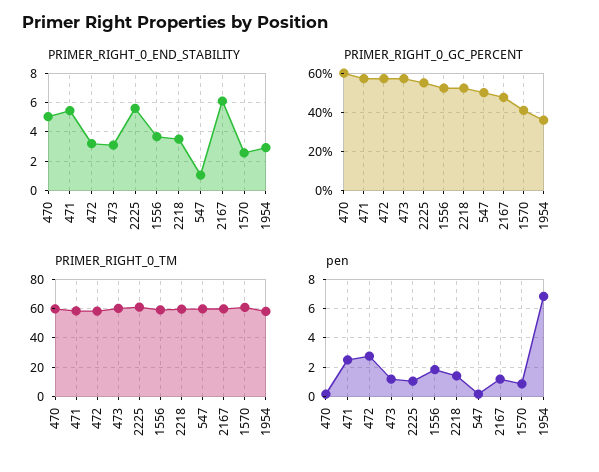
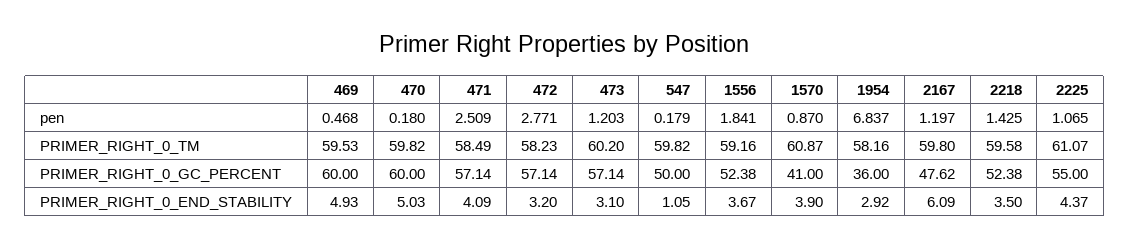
PRIMER_RIGHT_0_END_STABILITY, 471: 5.5 -> 4.09
PRIMER_RIGHT_0_END_STABILITY, 2225: 5.5 -> 4.37
PRIMER_RIGHT_0_END_STABILITY, 1570: 2.5 -> 3.9
pen, 469: none -> 0.468
PRIMER_RIGHT_0_TM, 469: none -> 59.53
PRIMER_RIGHT_0_GC_PERCENT, 469: none -> 60
PRIMER_RIGHT_0_END_STABILITY, 469: none -> 4.93

